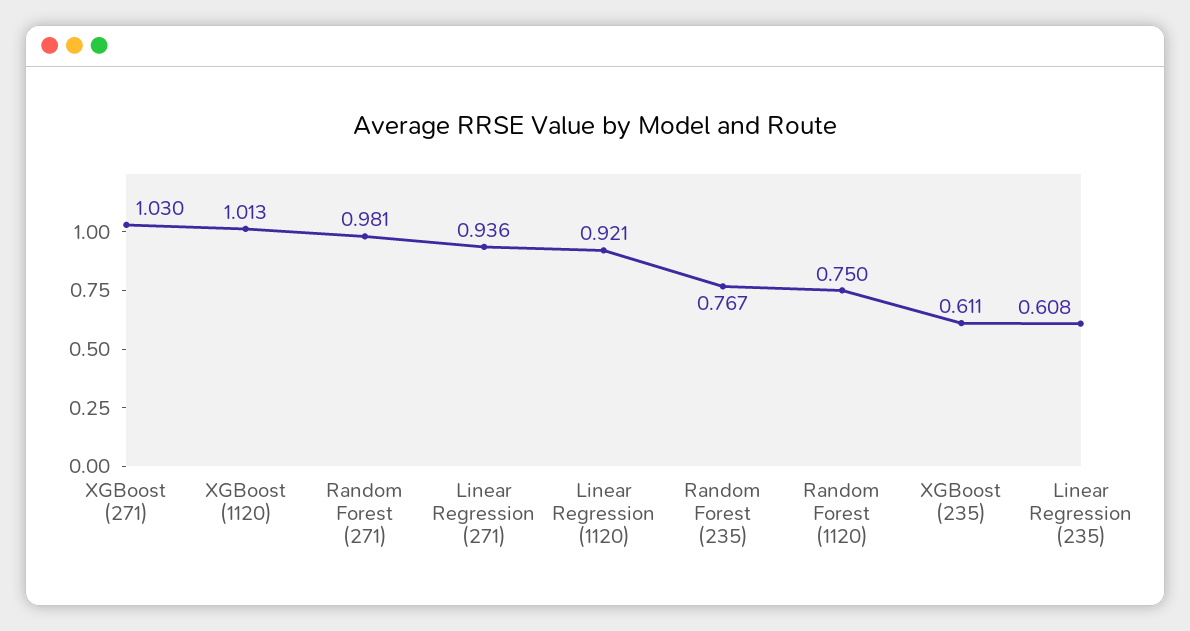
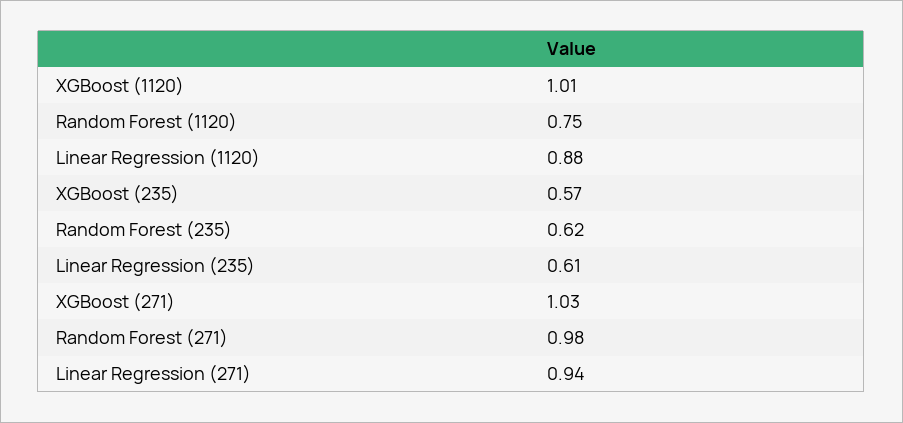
Linear Regression (1120): 0.921 -> 0.88
Random Forest (235): 0.767 -> 0.62
XGBoost (235): 0.611 -> 0.57

